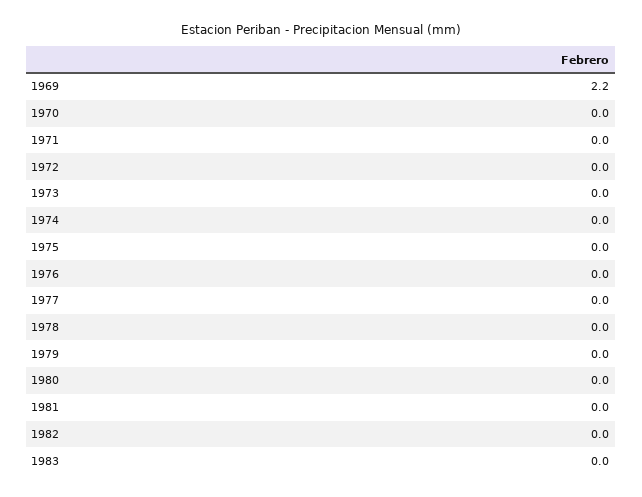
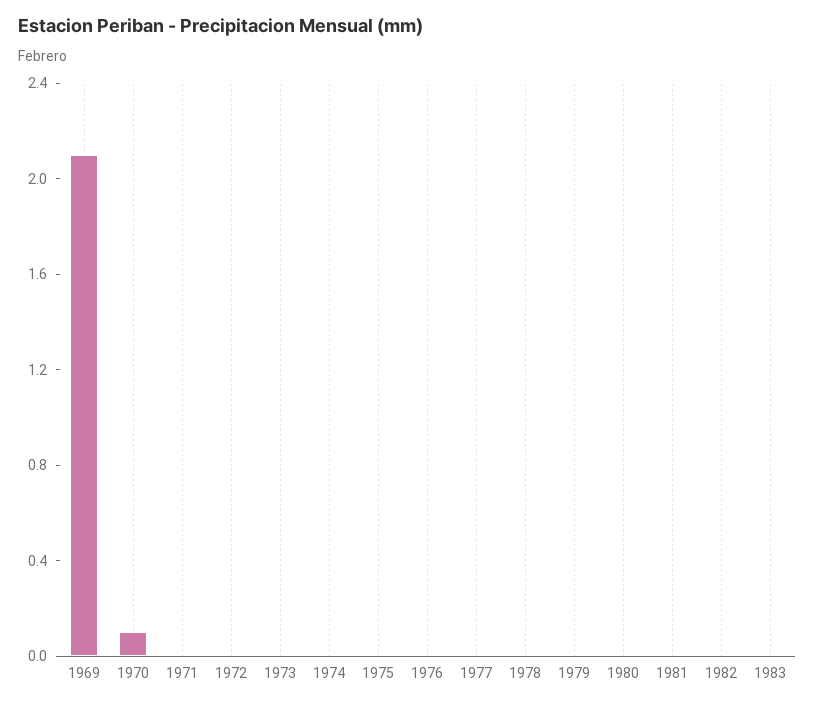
1969: 2.2 -> 2.1
1970: 0 -> 0.1

